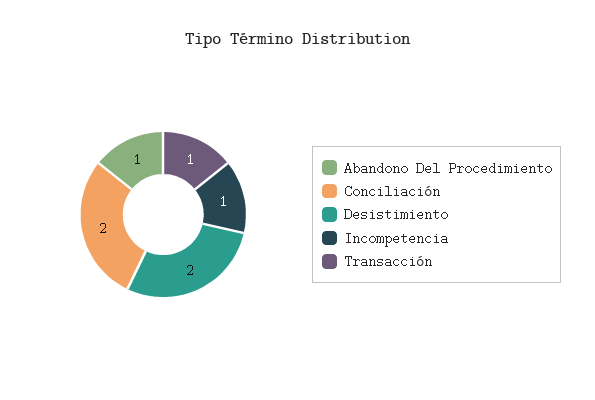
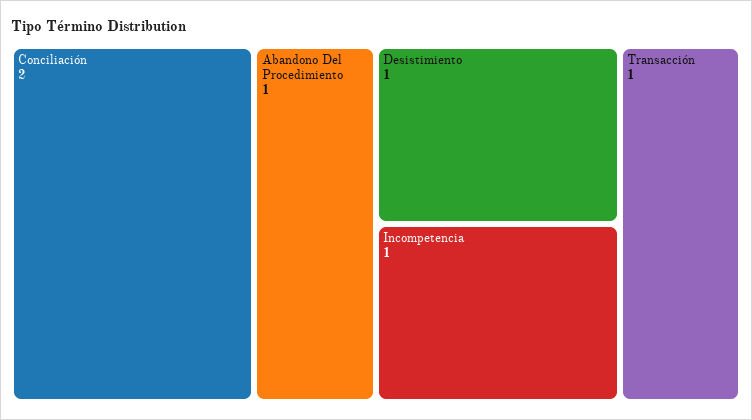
Desistimiento: 2 -> 1

